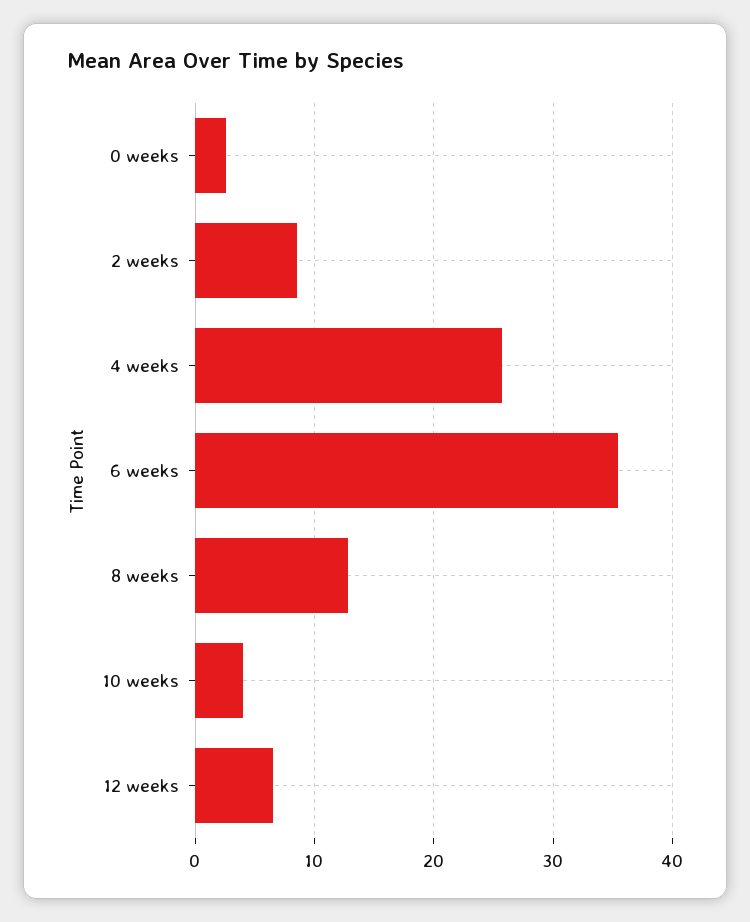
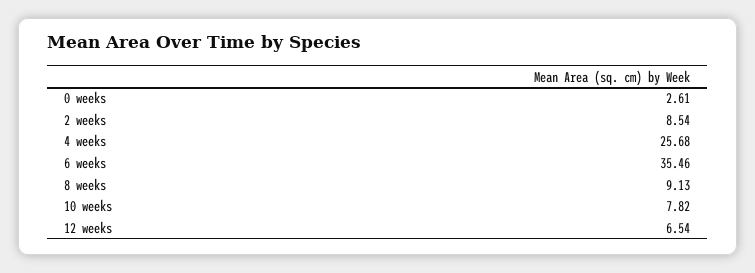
8 weeks: 13 -> 9.13
10 weeks: 4 -> 7.82

